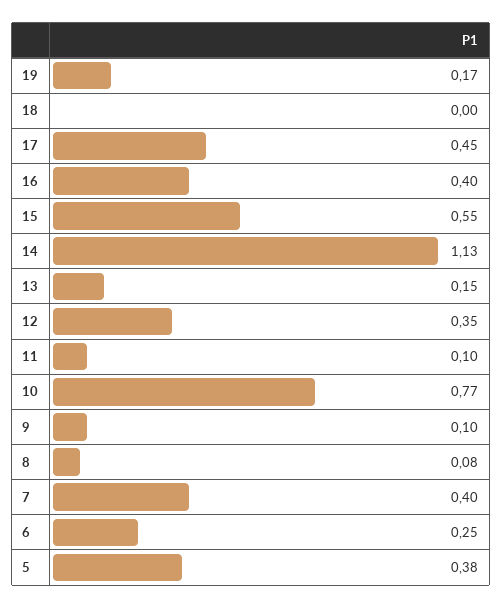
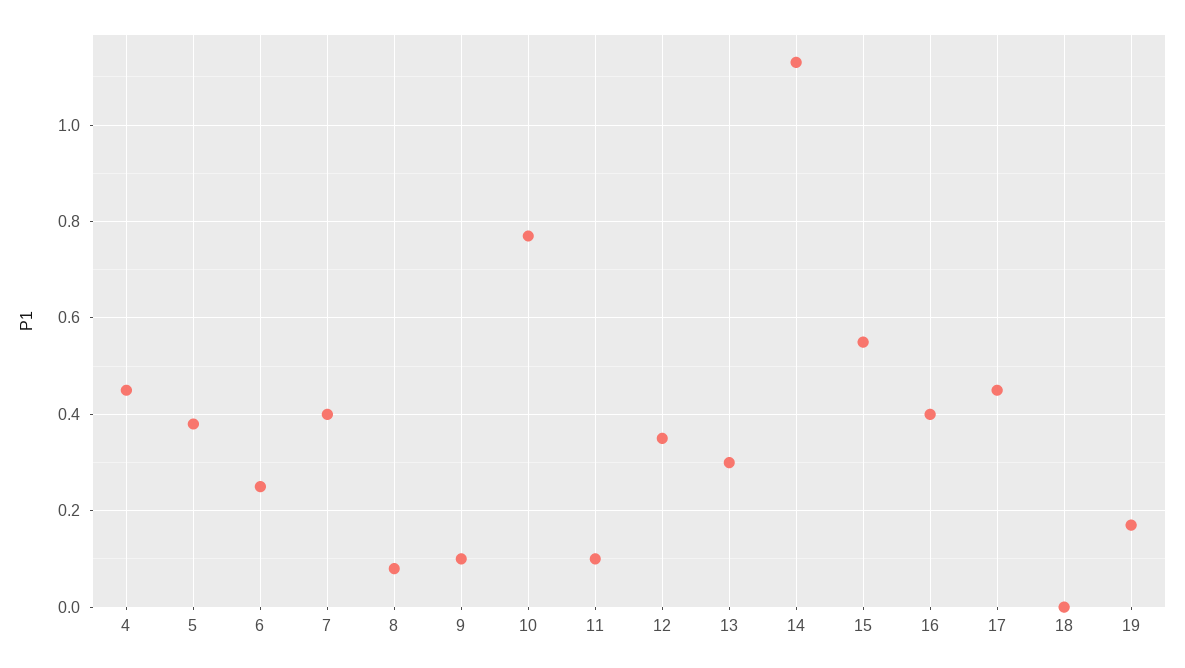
13: 0.15 -> 0.3
4: none -> 0.45

